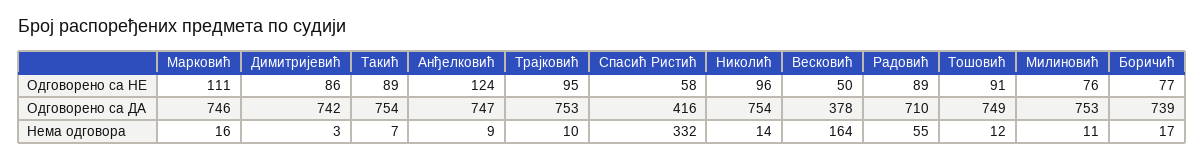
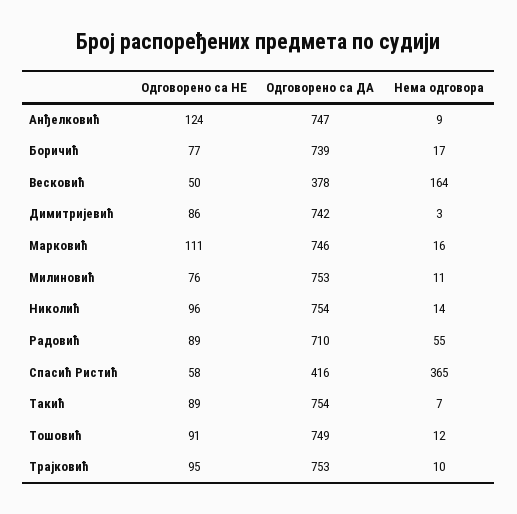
Спасић Ристић, Нема одговора: 332 -> 365

